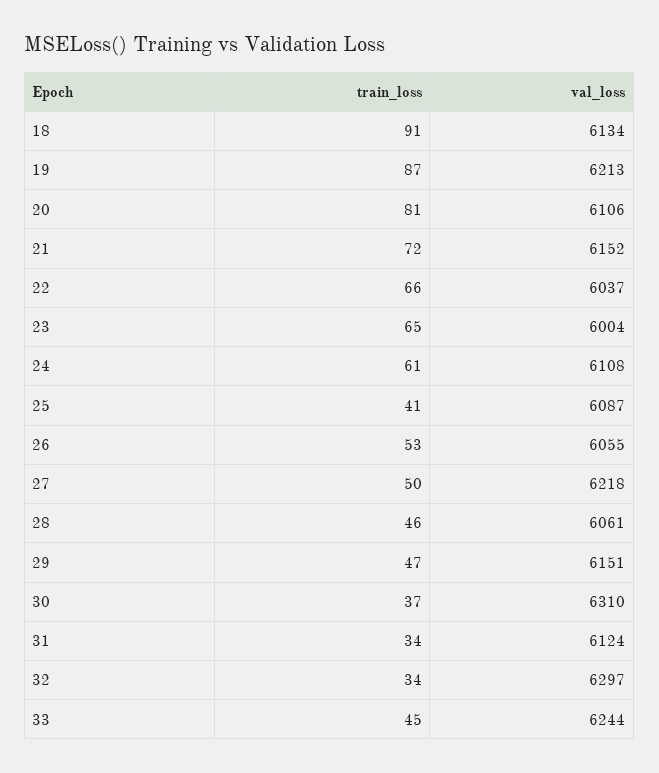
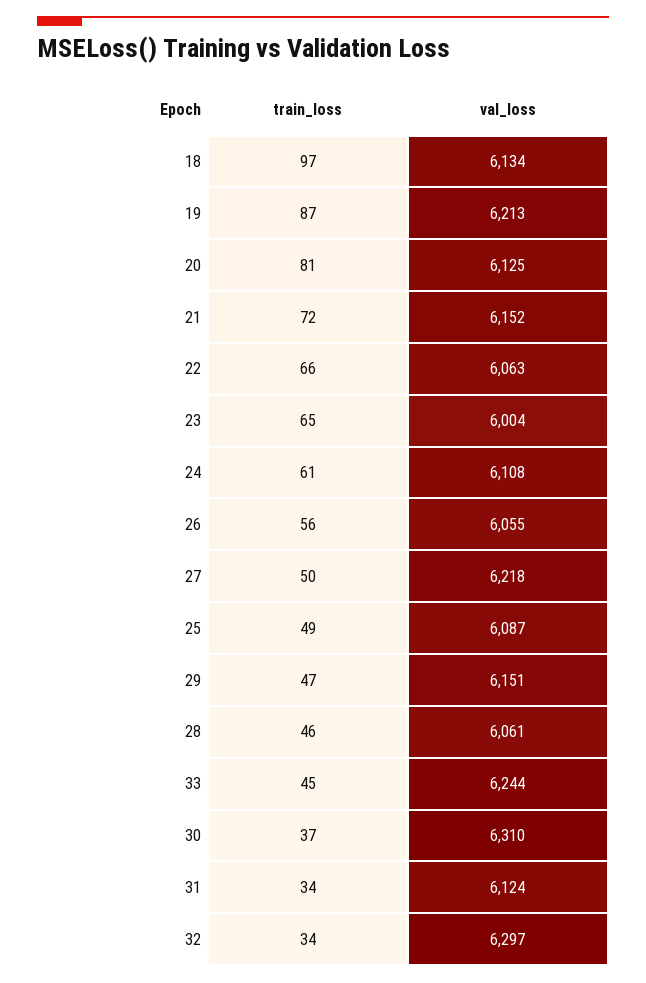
train_loss, 18: 91 -> 97
val_loss, 20: 6106 -> 6125
val_loss, 22: 6037 -> 6063
train_loss, 25: 41 -> 49
train_loss, 26: 53 -> 56

